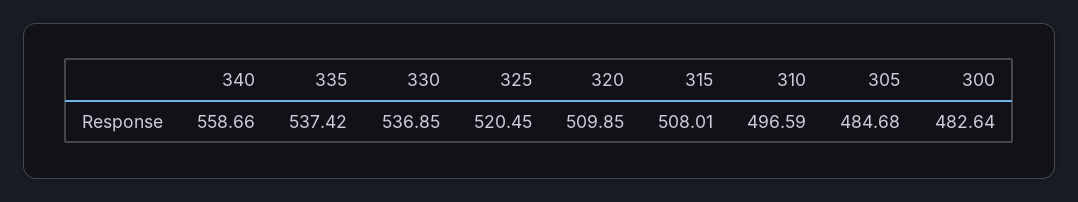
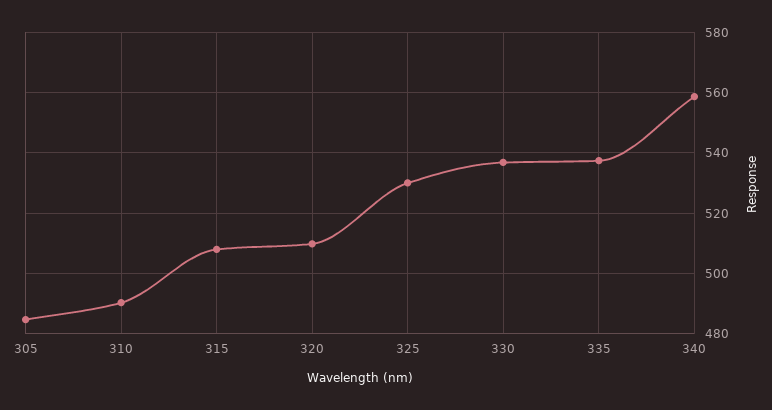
325: 520.45 -> 530
310: 496.59 -> 490
300: 482.64 -> none

